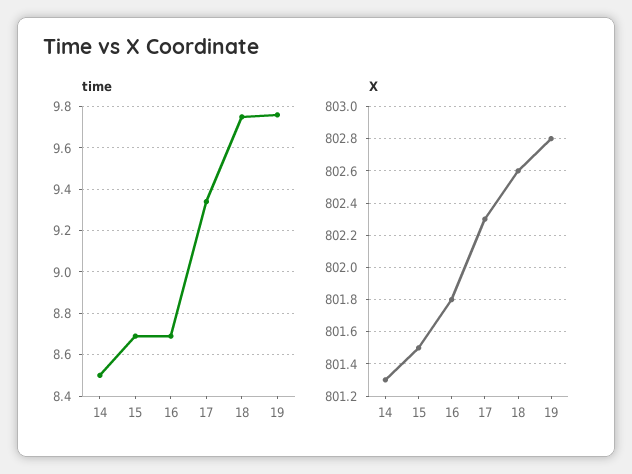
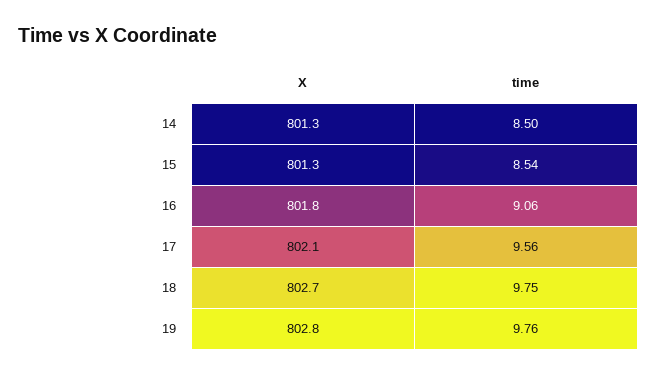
time, 15: 8.7 -> 8.54
time, 16: 8.7 -> 9.06
time, 17: 9.35 -> 9.56
X, 15: 801.5 -> 801.3
X, 17: 802.3 -> 802.1
X, 18: 802.6 -> 802.7

